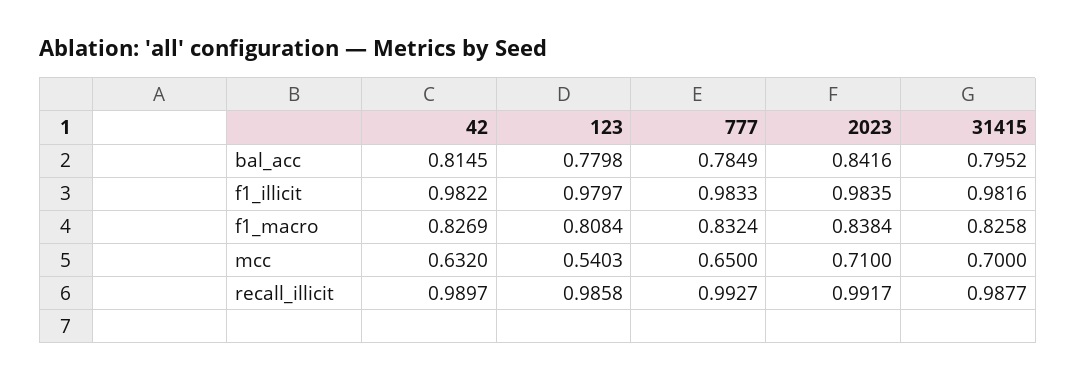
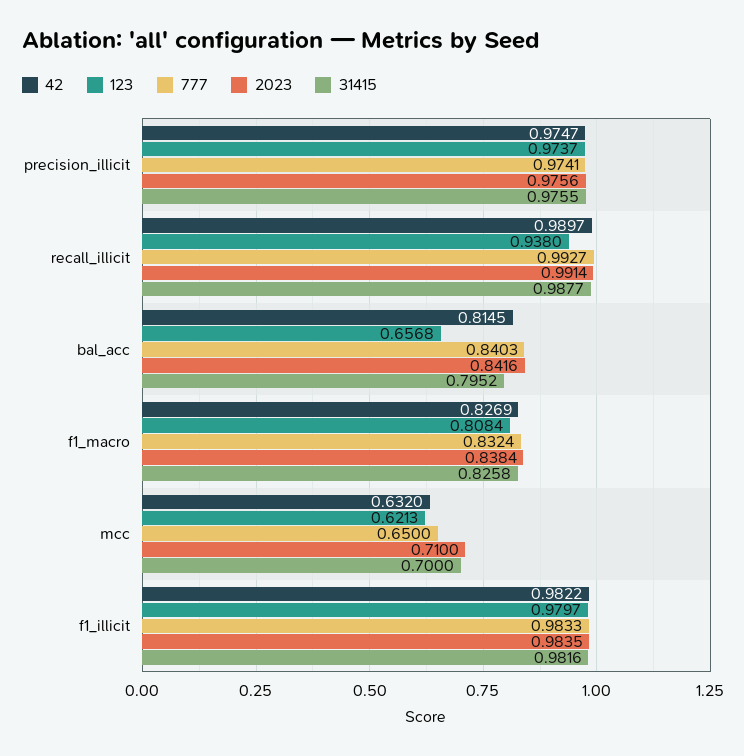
123, bal_acc: 0.7798 -> 0.6568
777, bal_acc: 0.7849 -> 0.8403
123, mcc: 0.5403 -> 0.6213
123, recall_illicit: 0.9858 -> 0.938
2023, recall_illicit: 0.9917 -> 0.9914
42, precision_illicit: none -> 0.9747
123, precision_illicit: none -> 0.9737
777, precision_illicit: none -> 0.9741
2023, precision_illicit: none -> 0.9756
31415, precision_illicit: none -> 0.9755

